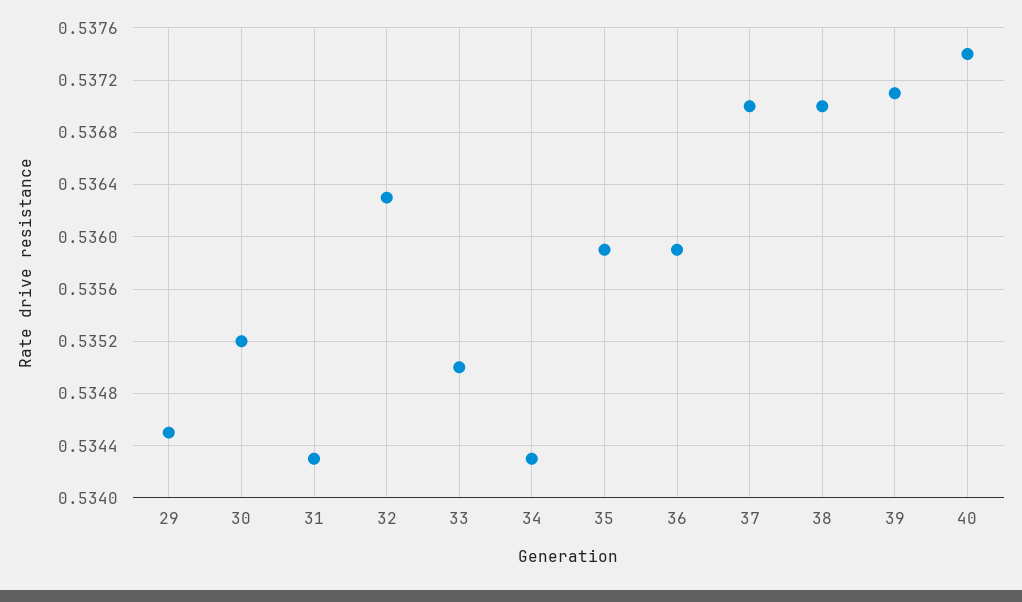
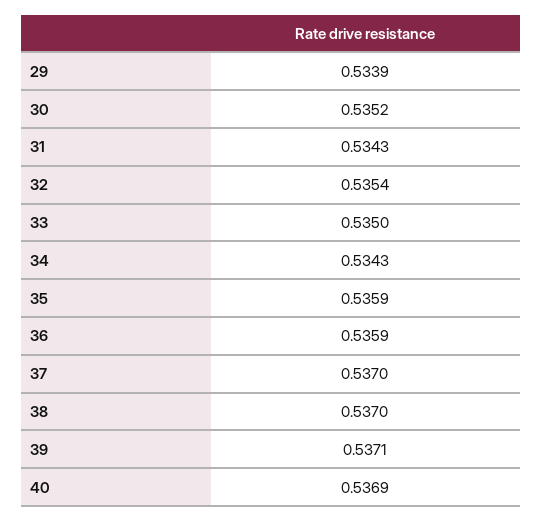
29: 0.5345 -> 0.5339
32: 0.5363 -> 0.5354
40: 0.5374 -> 0.5369

